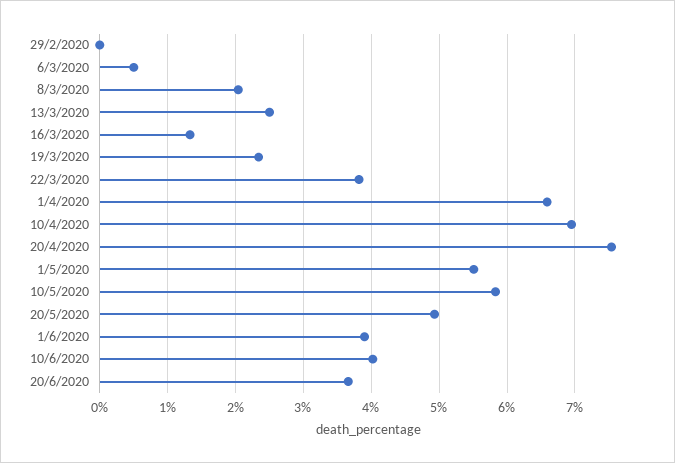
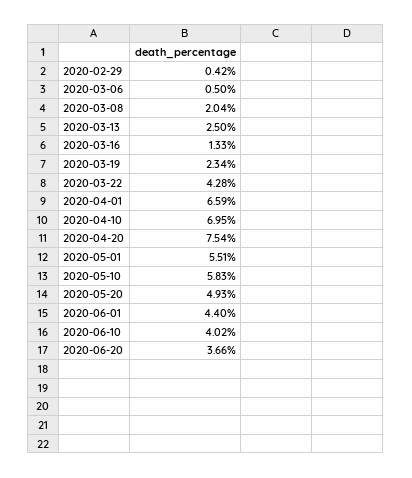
29/2/2020: 0 -> 0.42
22/3/2020: 3.8 -> 4.28
1/6/2020: 3.9 -> 4.4

